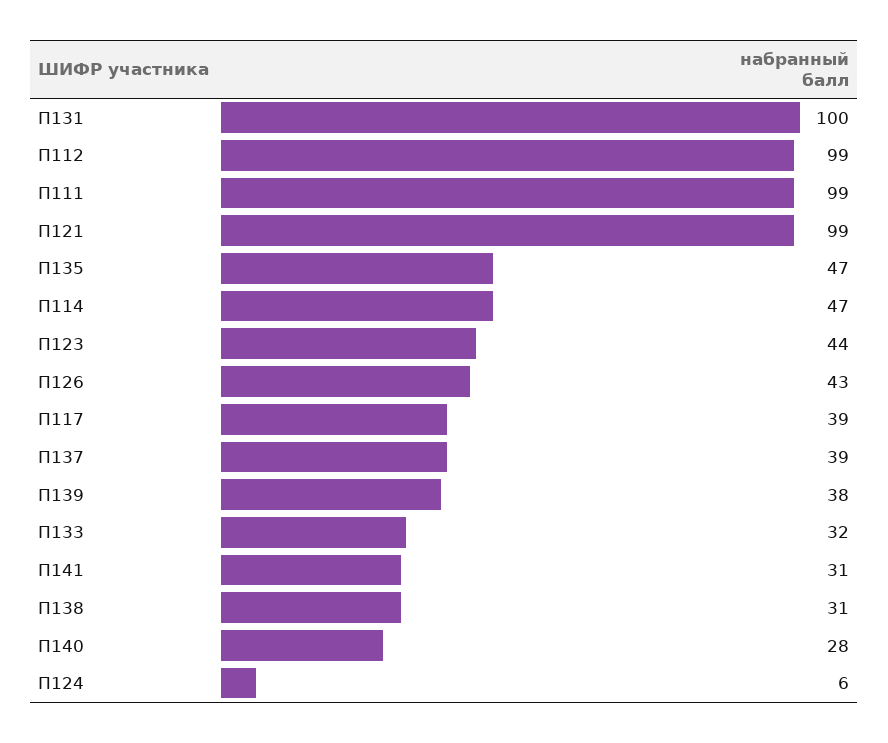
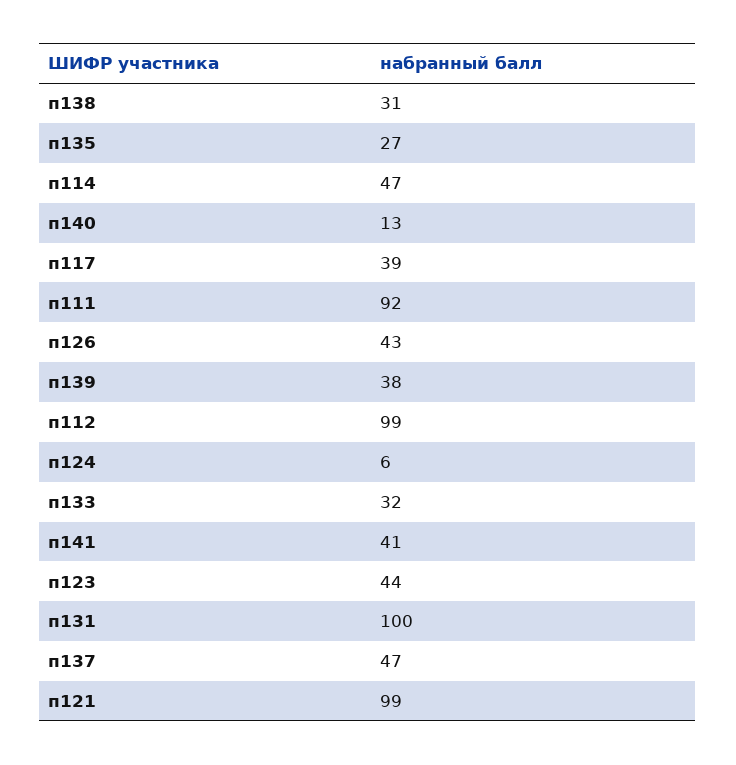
П111: 99 -> 92
П135: 47 -> 27
П137: 39 -> 47
П141: 31 -> 41
П140: 28 -> 13

